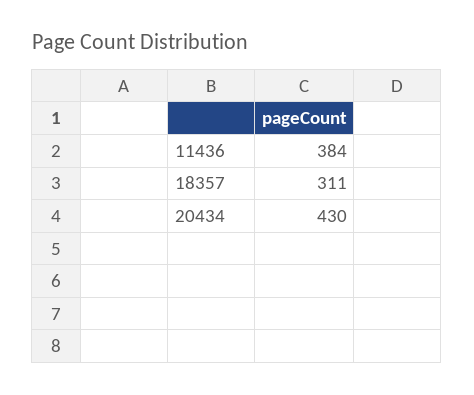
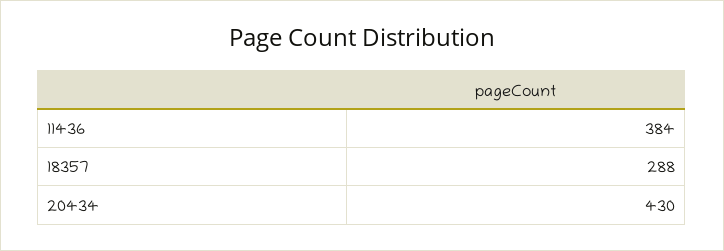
18357: 311 -> 288

